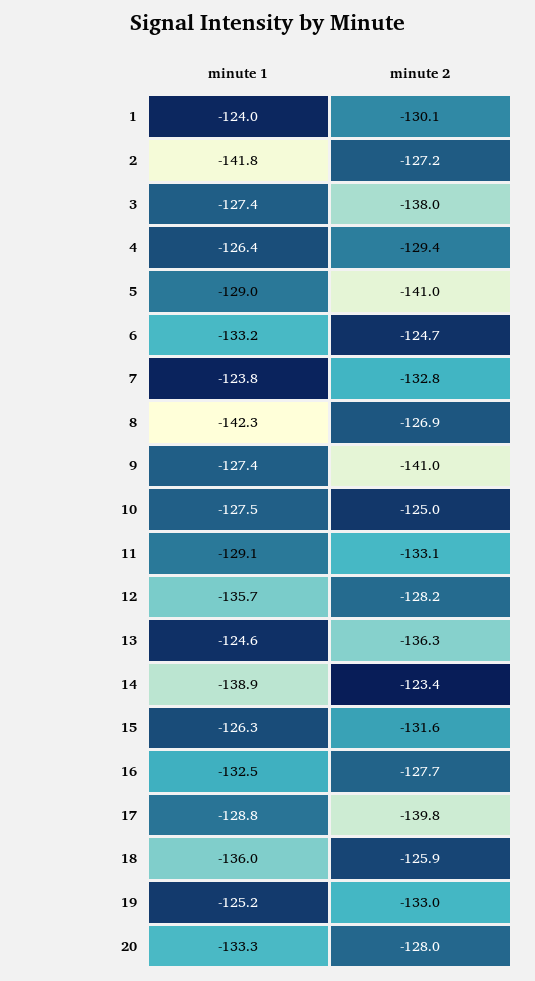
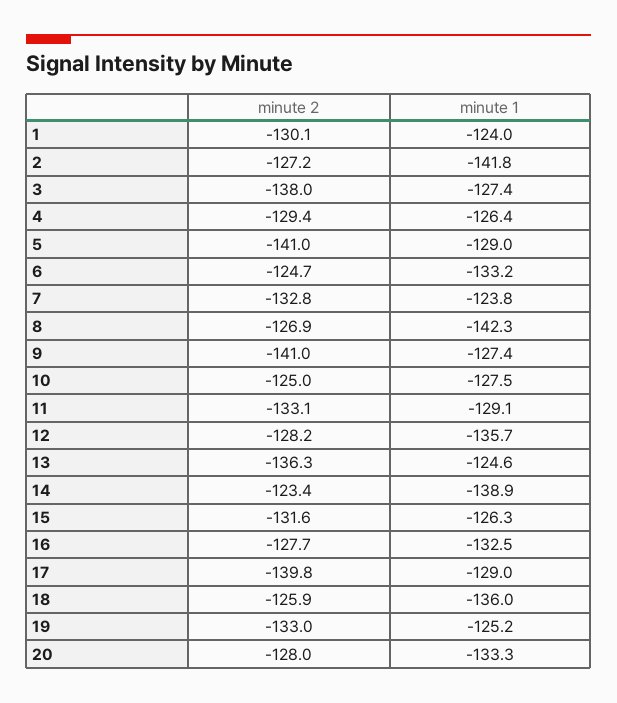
minute 1, 17: -128.8 -> -129

